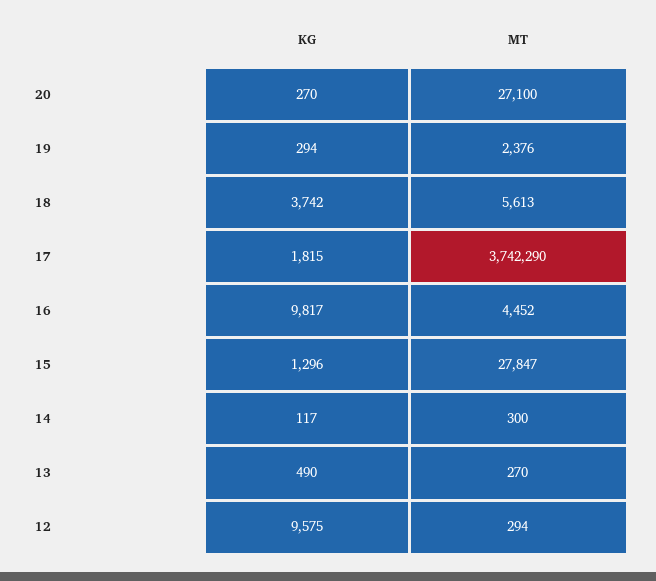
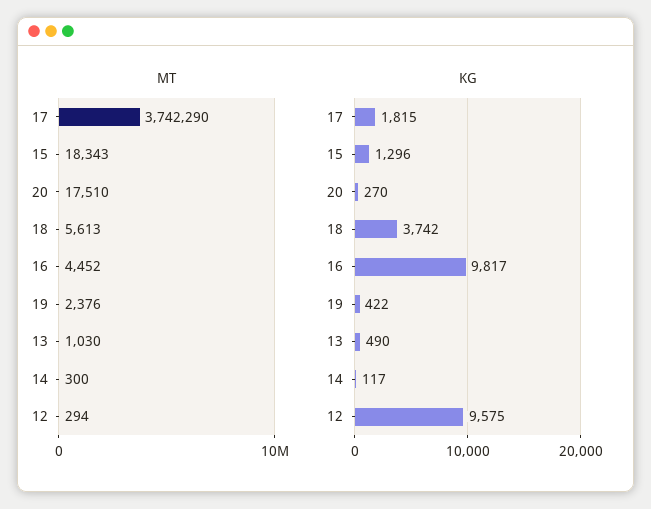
MT, 20: 27100 -> 17510
KG, 19: 294 -> 422
MT, 15: 27847 -> 18343
MT, 13: 270 -> 1030

